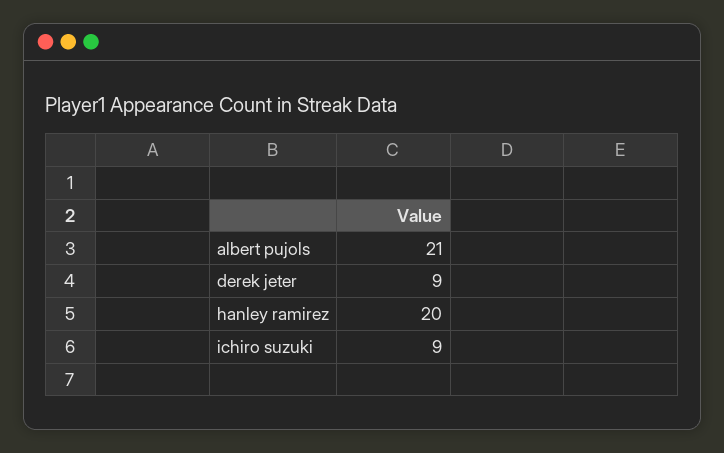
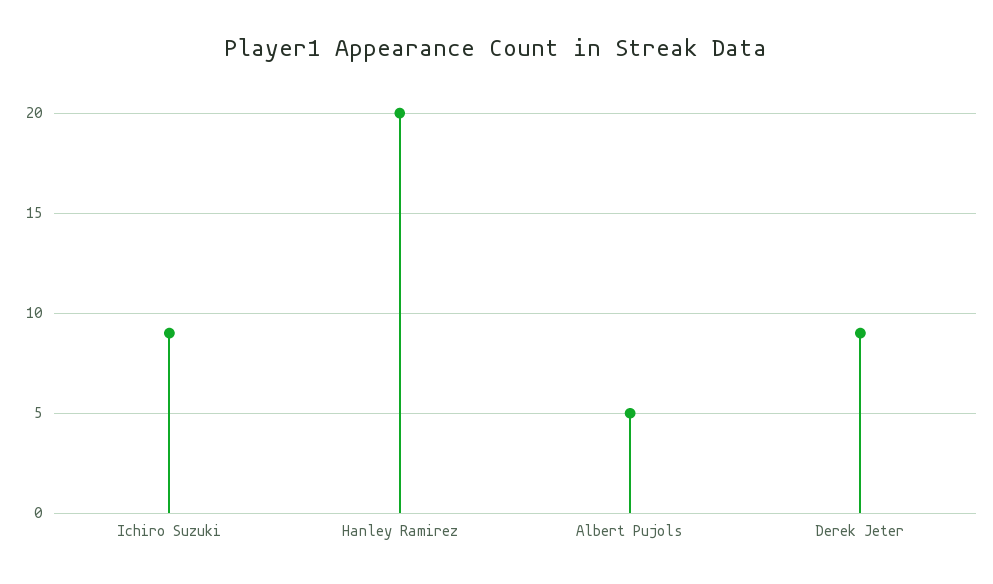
albert pujols: 21 -> 5

